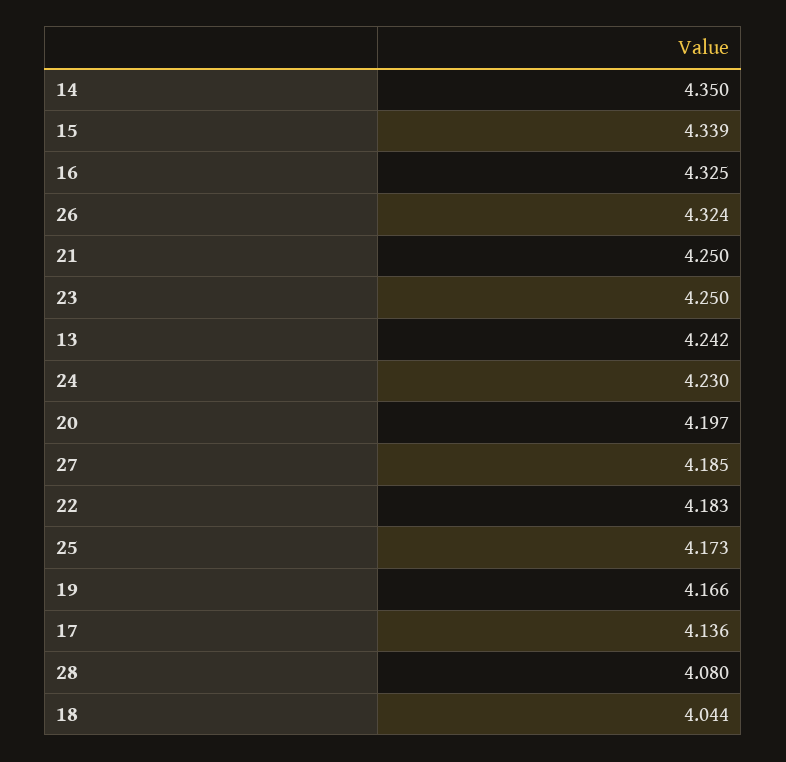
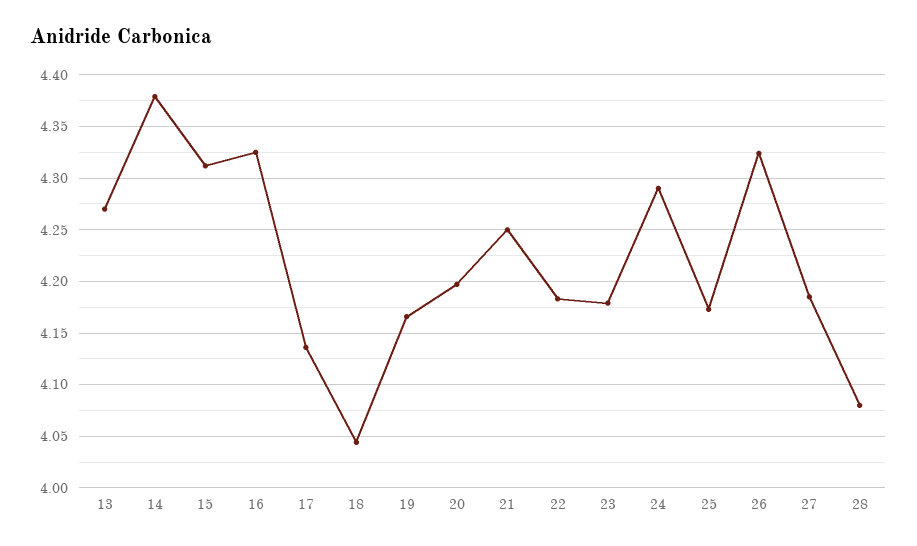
14: 4.35 -> 4.38
15: 4.339 -> 4.31
23: 4.25 -> 4.18
13: 4.242 -> 4.27
24: 4.23 -> 4.29

